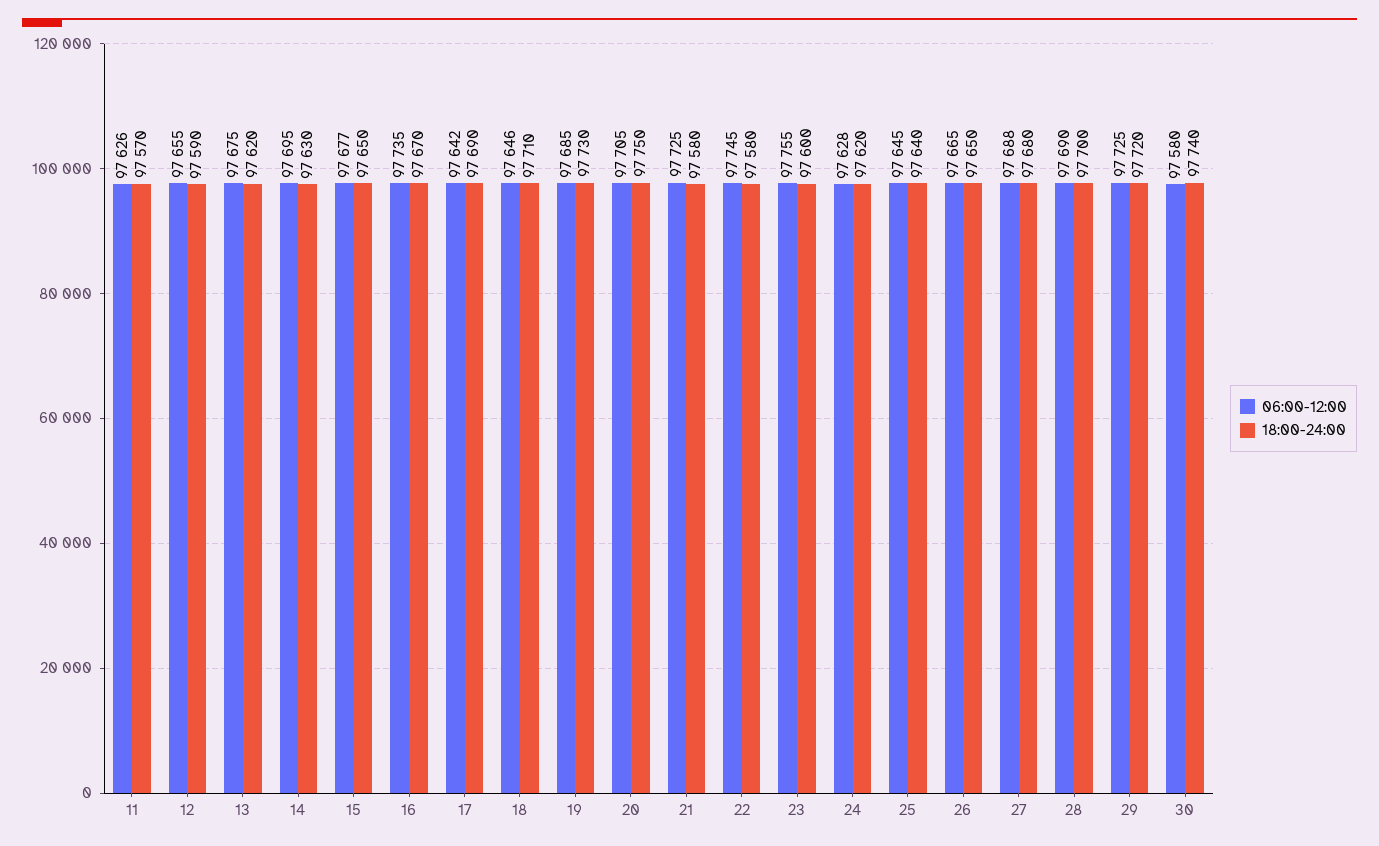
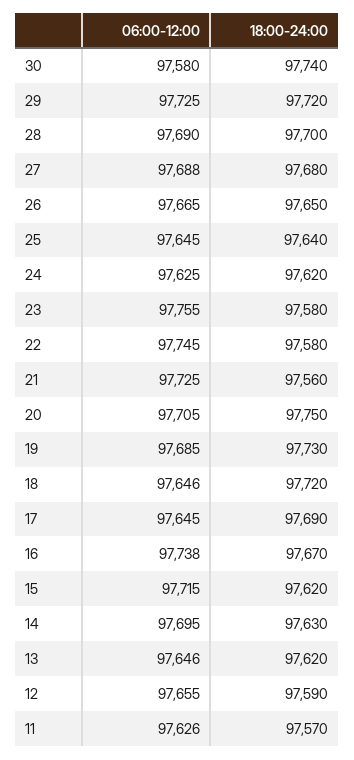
06:00-12:00, 13: 97675 -> 97646
06:00-12:00, 15: 97677 -> 97715
18:00-24:00, 15: 97650 -> 97620
06:00-12:00, 16: 97735 -> 97738
06:00-12:00, 17: 97642 -> 97645
18:00-24:00, 18: 97710 -> 97720
18:00-24:00, 21: 97580 -> 97560
18:00-24:00, 23: 97600 -> 97580
06:00-12:00, 24: 97628 -> 97625

